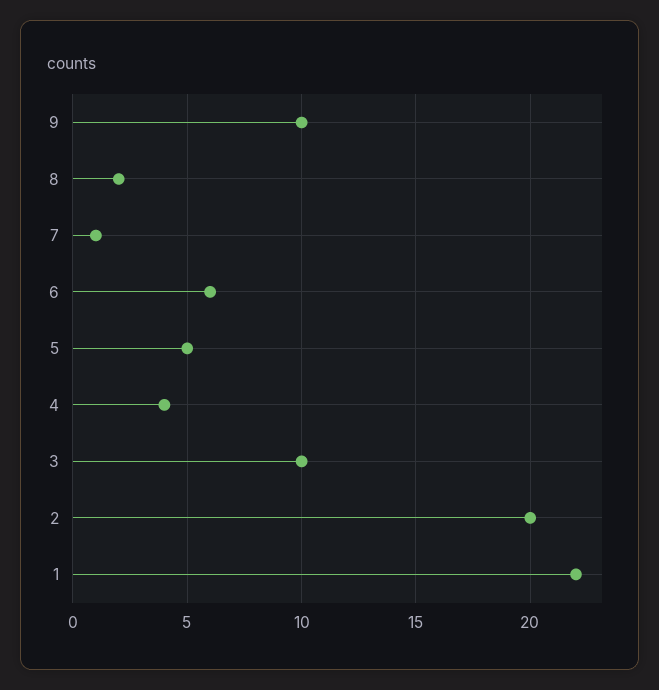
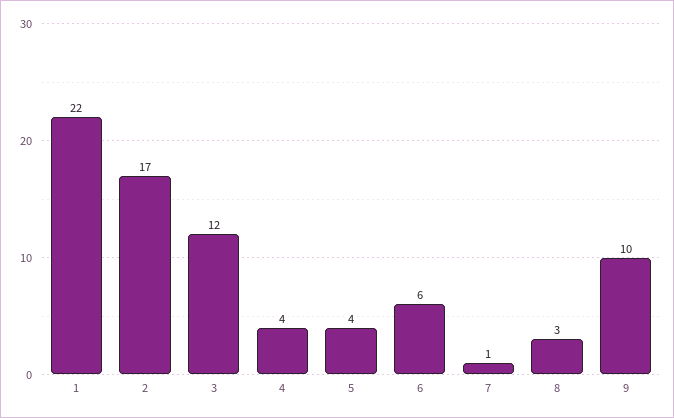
8: 2 -> 3
5: 5 -> 4
3: 10 -> 12
2: 20 -> 17

